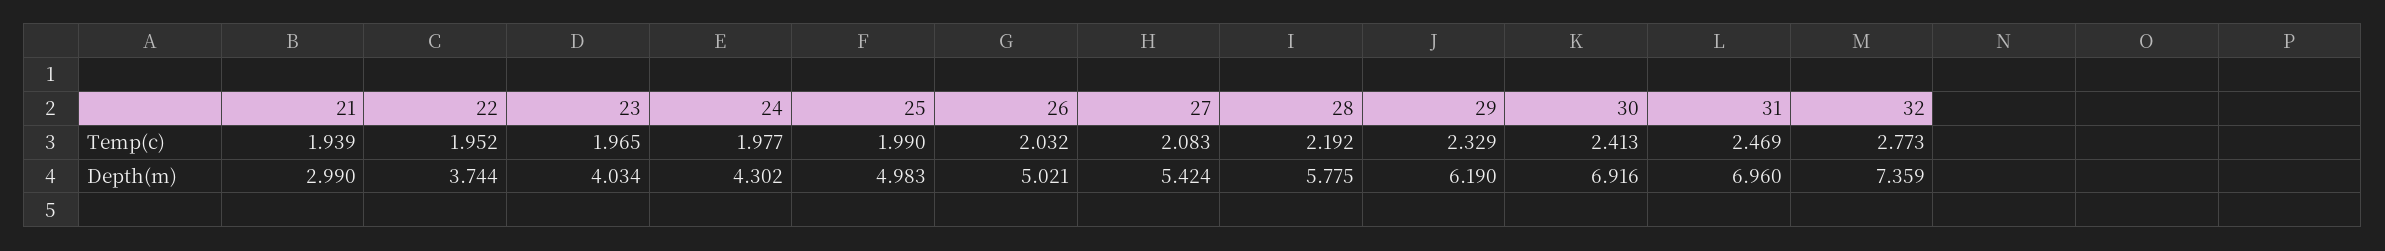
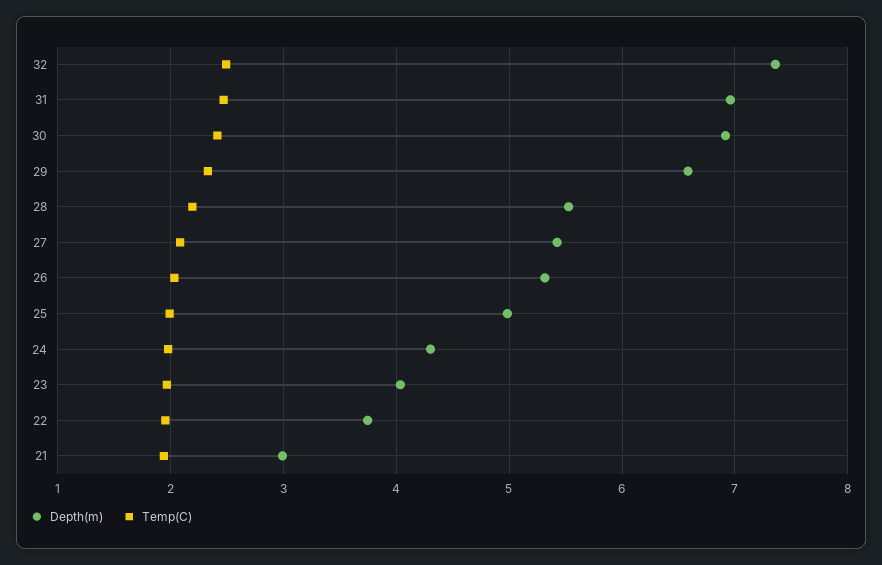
Temp(c), 32: 2.773 -> 2.5
Depth(m), 26: 5.021 -> 5.3
Depth(m), 28: 5.775 -> 5.5
Depth(m), 29: 6.19 -> 6.6

